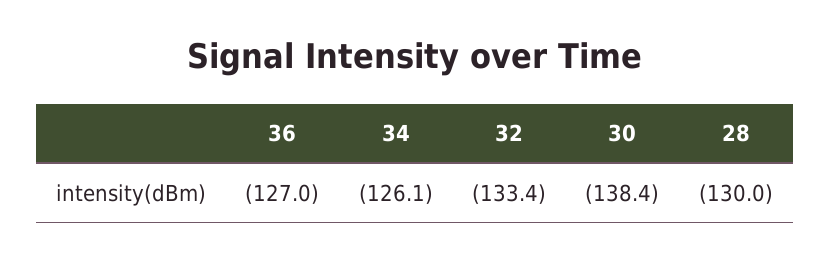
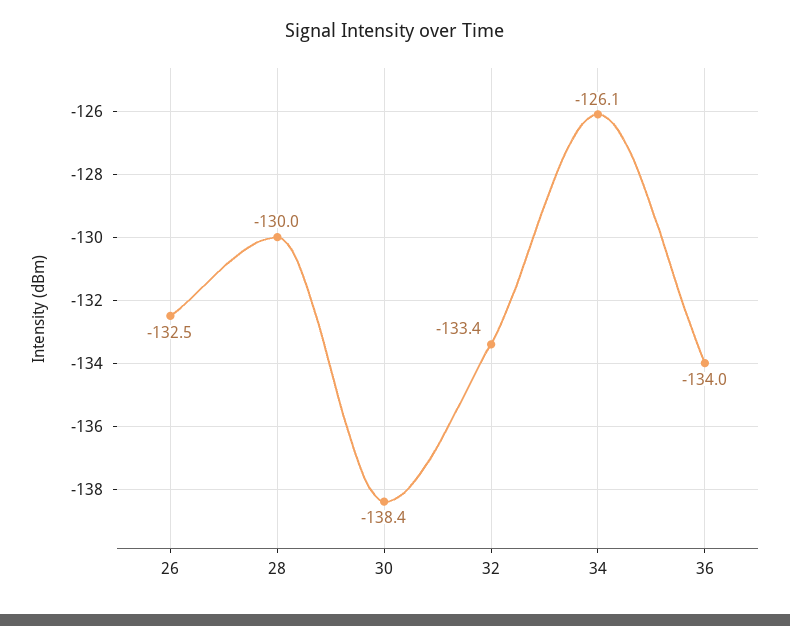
36: -127 -> -134
26: none -> -132.5

